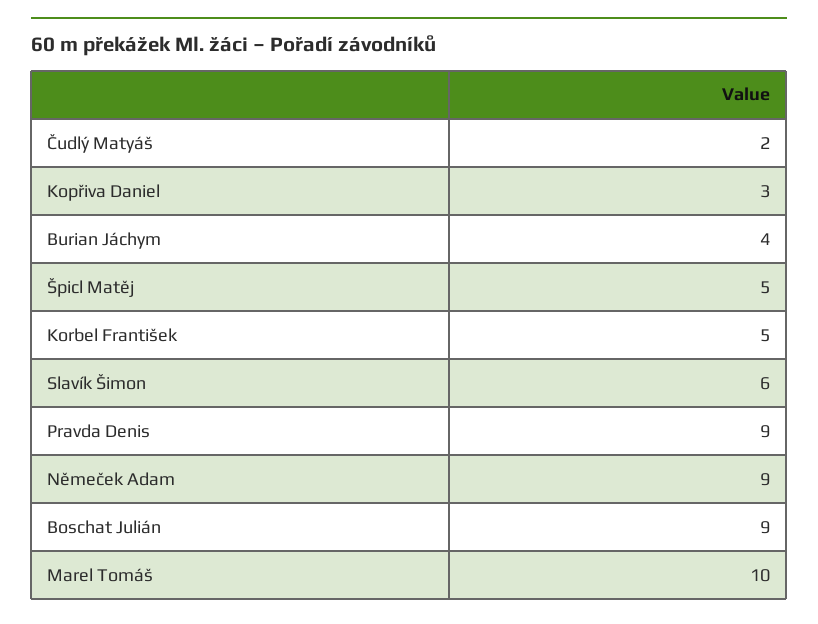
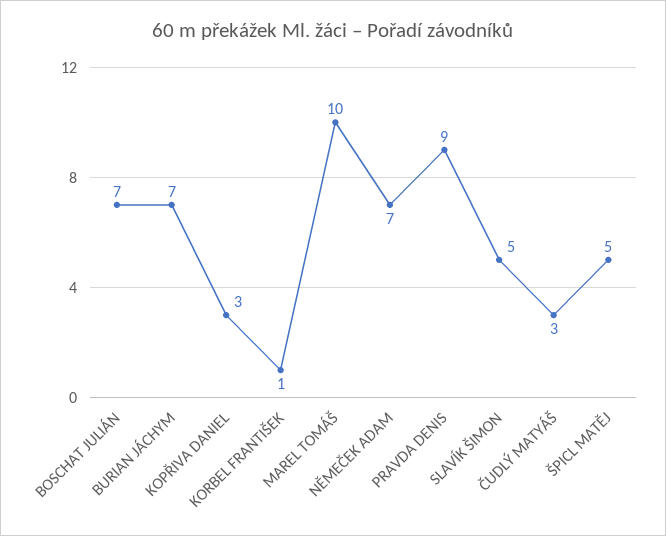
Čudlý Matyáš: 2 -> 3
Burian Jáchym: 4 -> 7
Korbel František: 5 -> 1
Slavík Šimon: 6 -> 5
Němeček Adam: 9 -> 7
Boschat Julián: 9 -> 7

